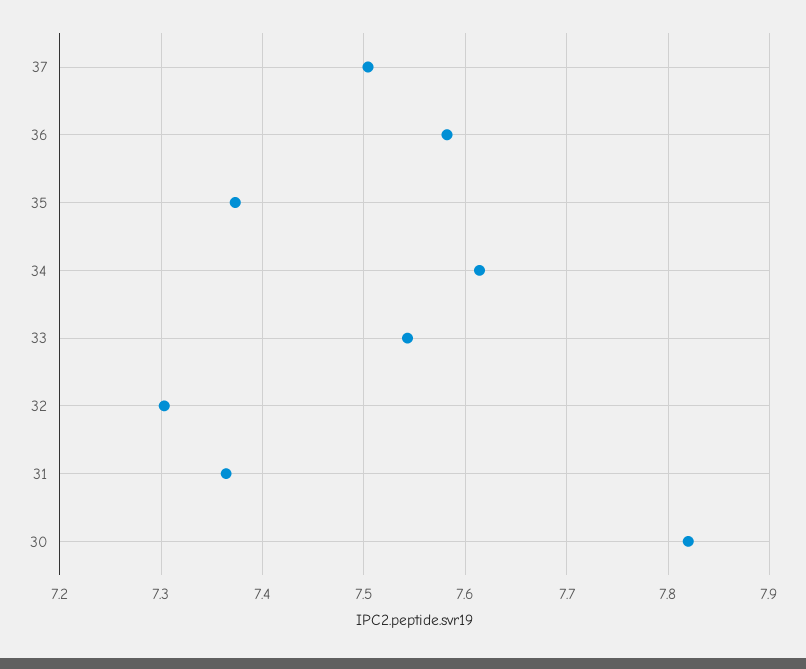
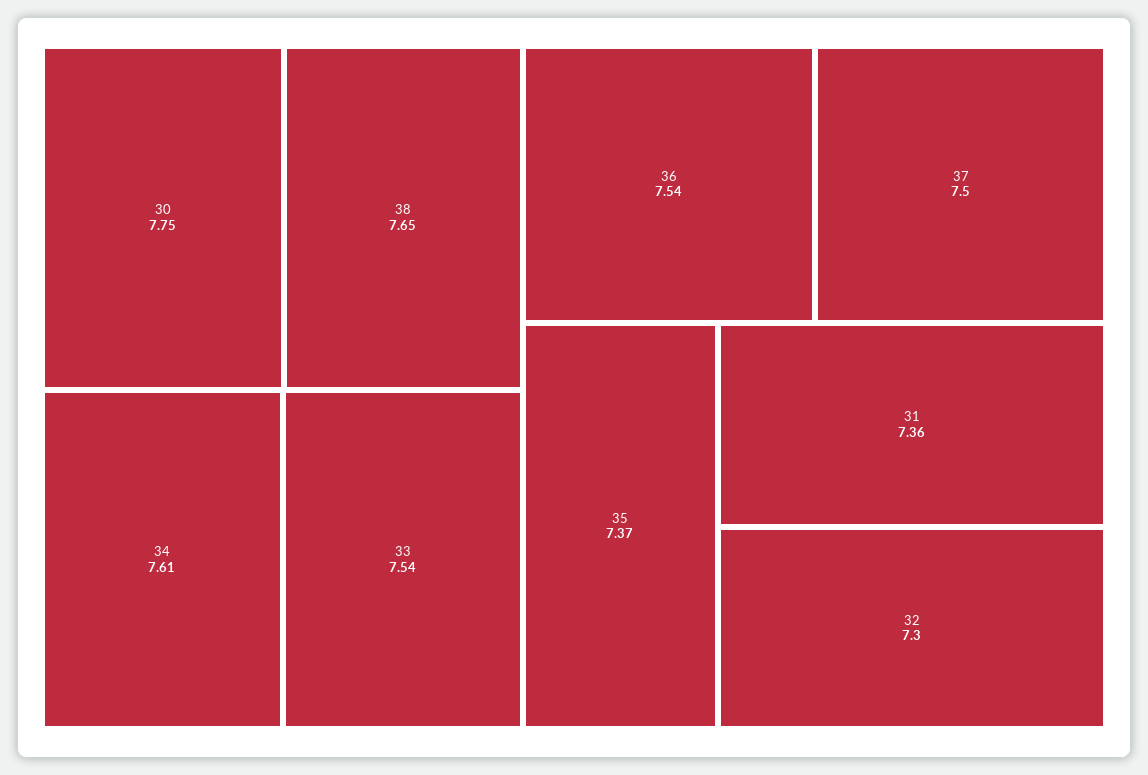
36: 7.58 -> 7.54
30: 7.82 -> 7.75
38: none -> 7.65

